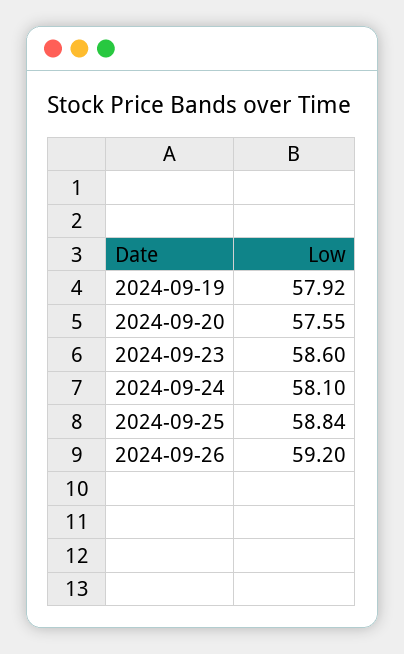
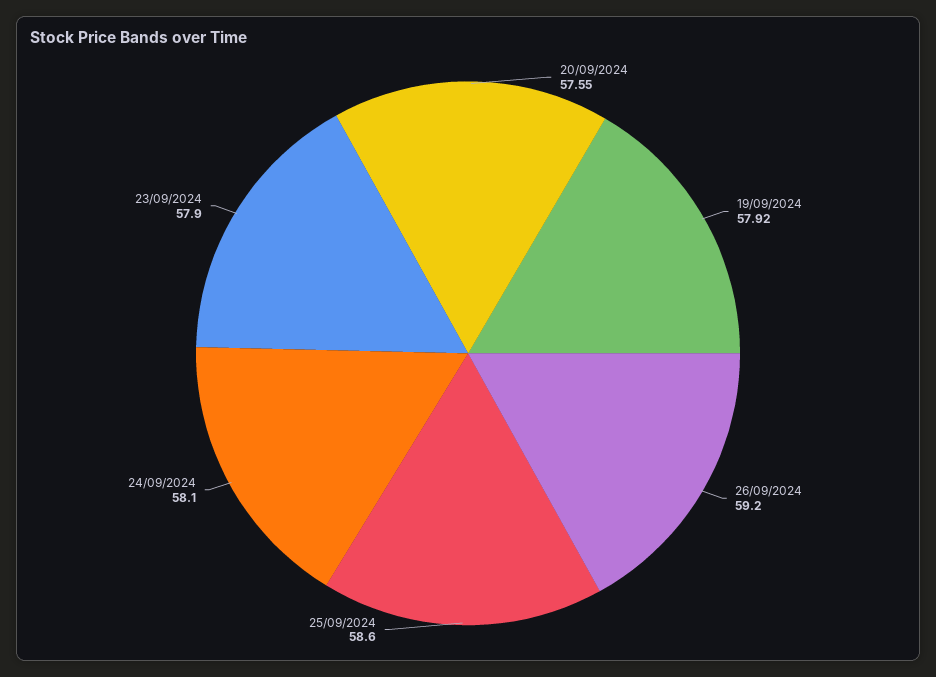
2024-09-23: 58.6 -> 57.9
2024-09-25: 58.84 -> 58.6

